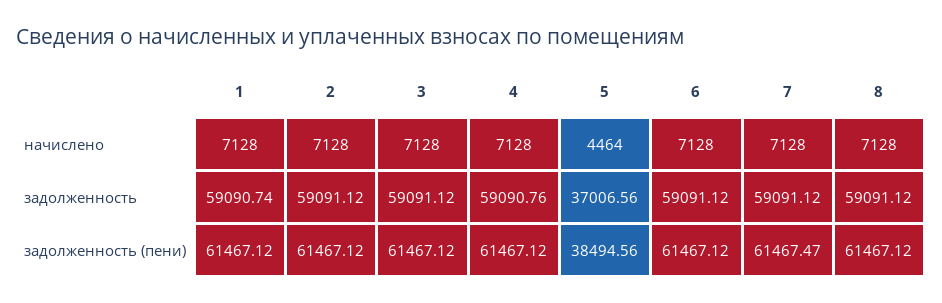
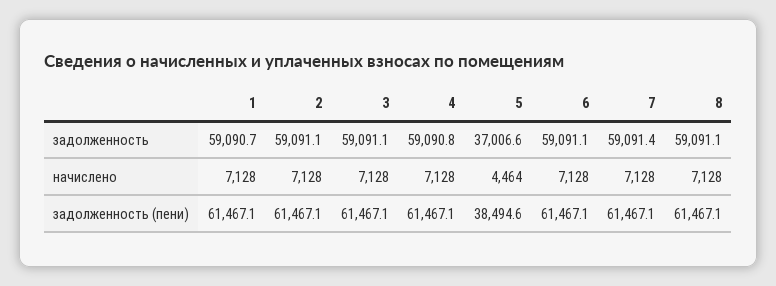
7, задолженность: 59091.12 -> 59091.4
7, задолженность (пени): 61467.47 -> 61467.1

